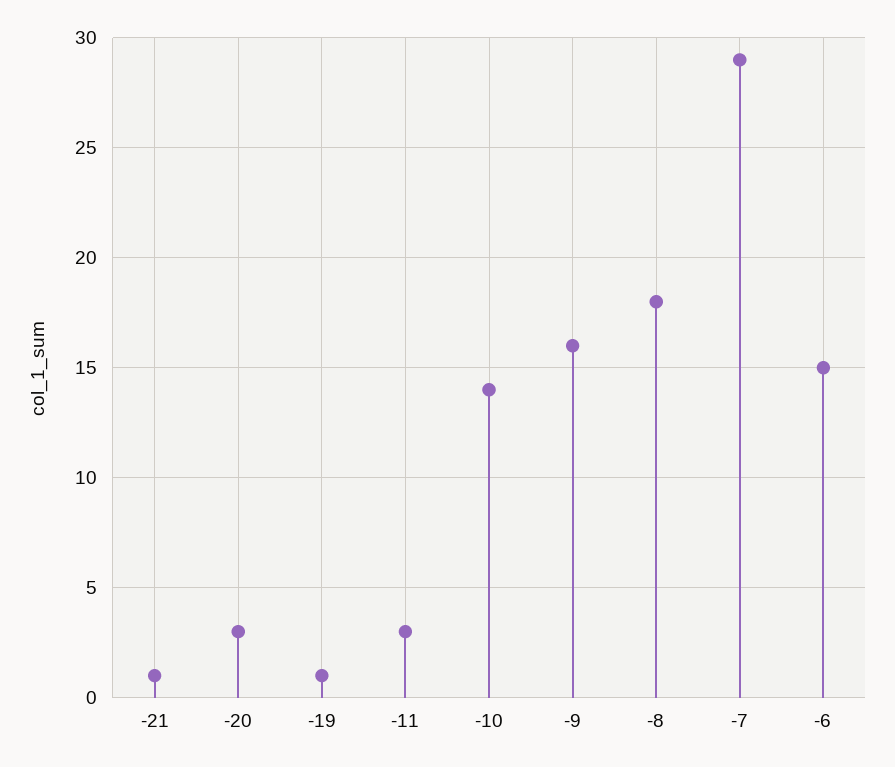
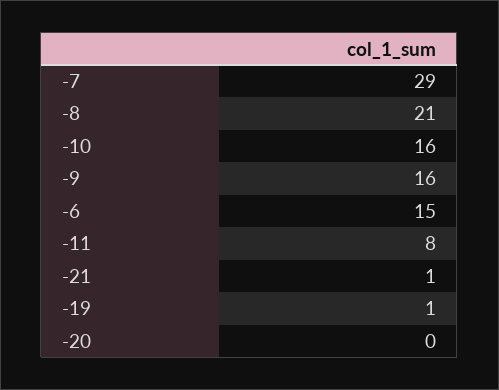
-20: 3 -> 0
-11: 3 -> 8
-10: 14 -> 16
-8: 18 -> 21

